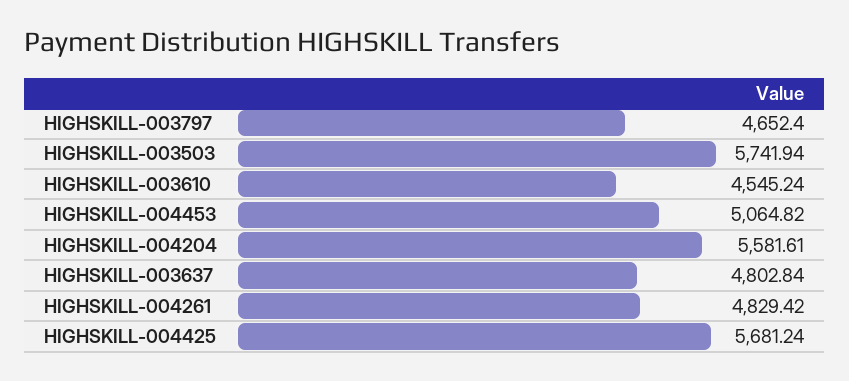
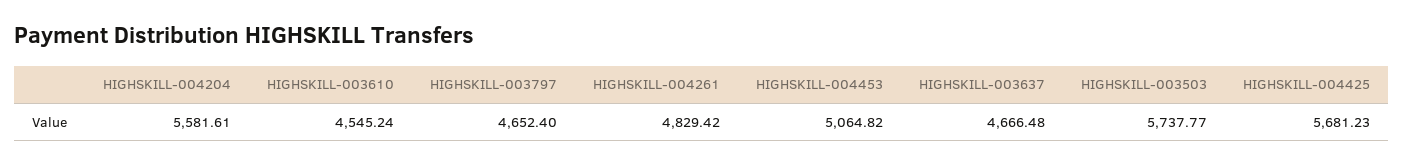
HIGHSKILL-003503: 5741.94 -> 5737.77
HIGHSKILL-003637: 4802.84 -> 4666.48
HIGHSKILL-004425: 5681.24 -> 5681.23

